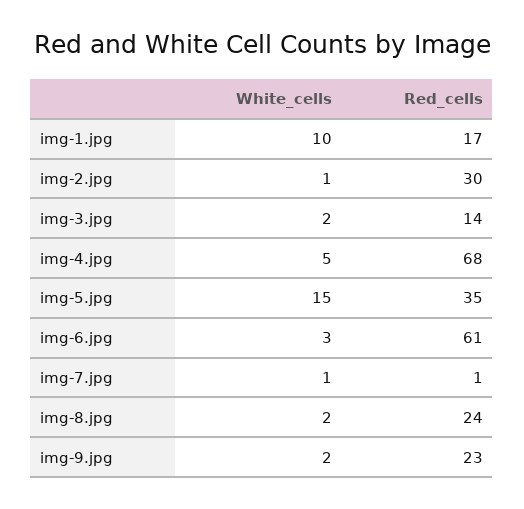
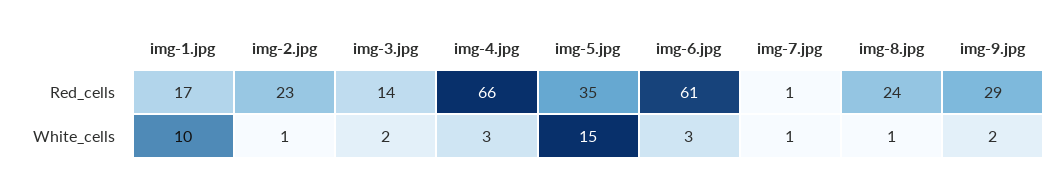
Red_cells, img-2.jpg: 30 -> 23
White_cells, img-4.jpg: 5 -> 3
Red_cells, img-4.jpg: 68 -> 66
White_cells, img-8.jpg: 2 -> 1
Red_cells, img-9.jpg: 23 -> 29

